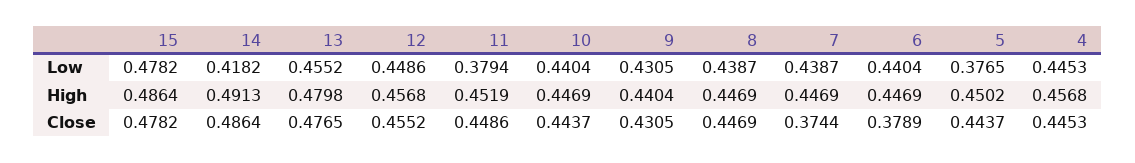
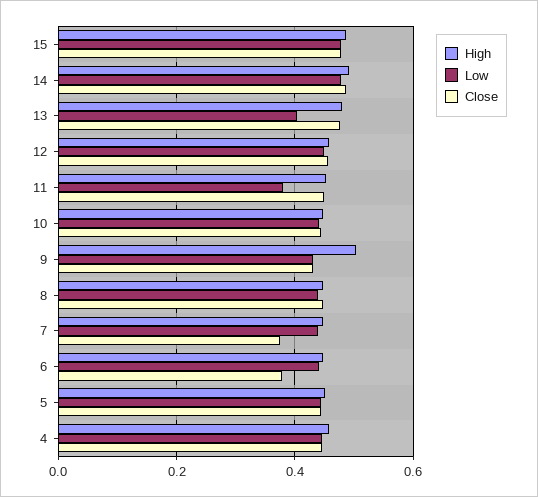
Low, 14: 0.4182 -> 0.48
Low, 13: 0.4552 -> 0.4
Low, 5: 0.3765 -> 0.44
High, 9: 0.4404 -> 0.5

